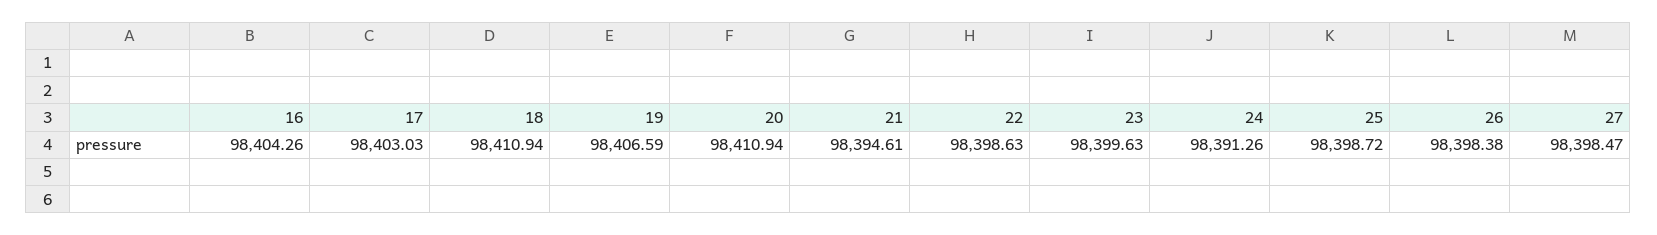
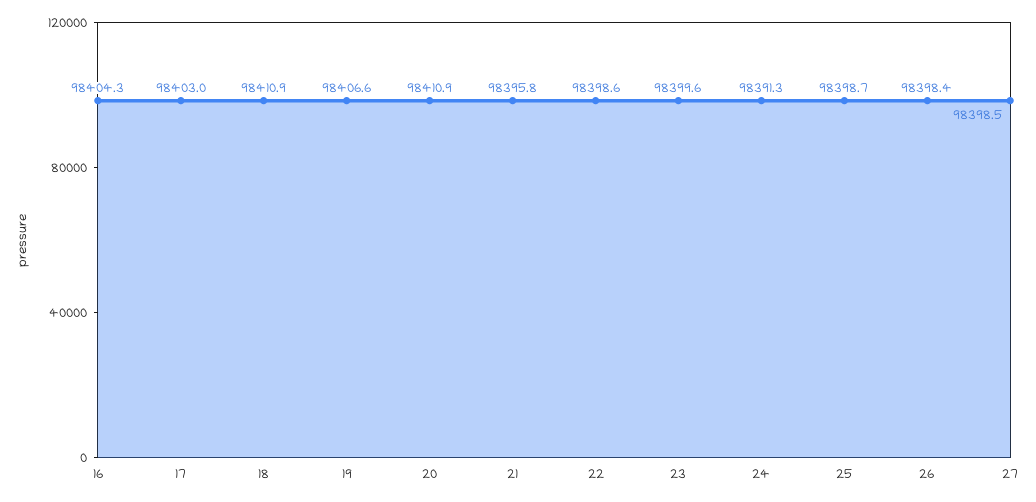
21: 98394.61 -> 98395.8

